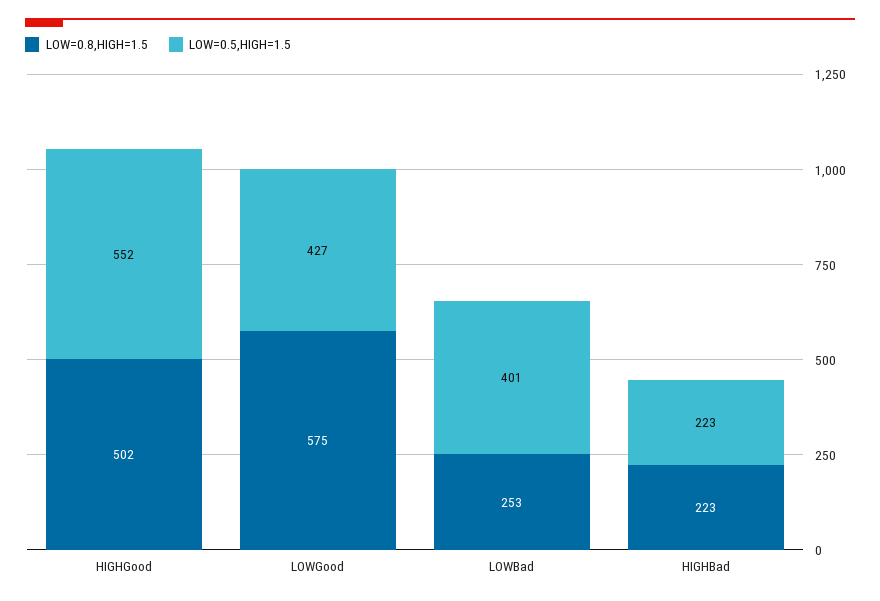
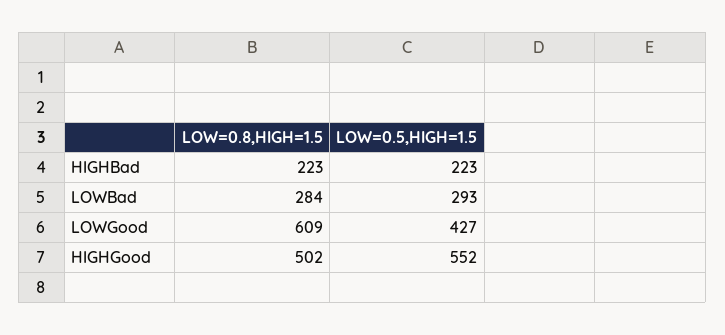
LOW=0.8,HIGH=1.5, LOWGood: 575 -> 609
LOW=0.8,HIGH=1.5, LOWBad: 253 -> 284
LOW=0.5,HIGH=1.5, LOWBad: 401 -> 293

